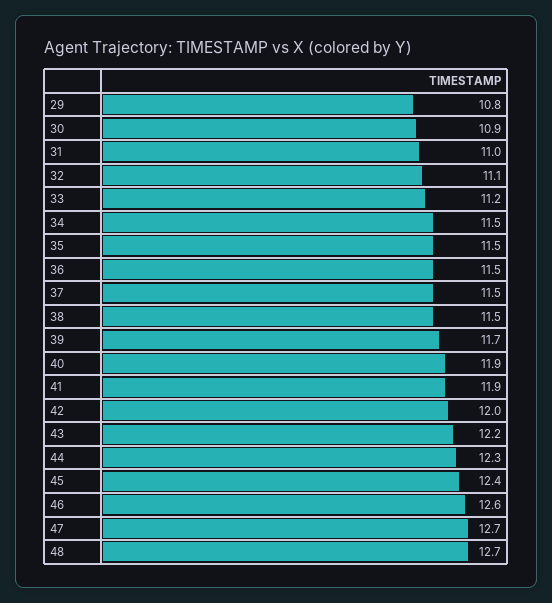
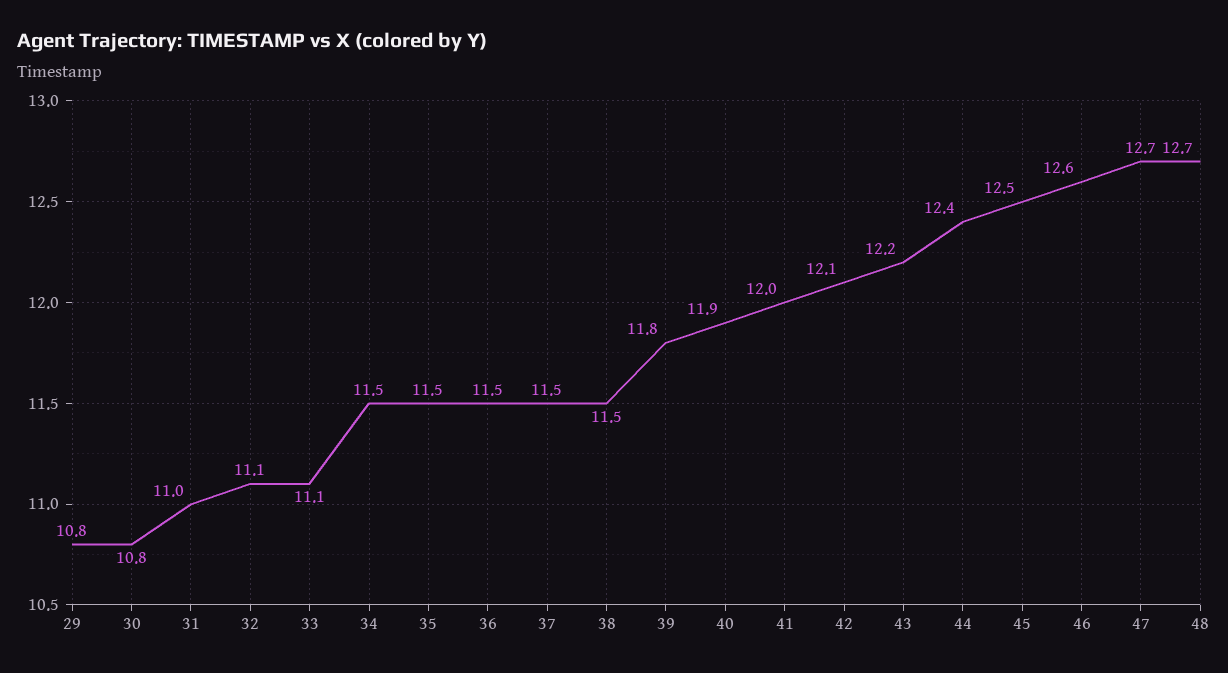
30: 10.9 -> 10.8
33: 11.2 -> 11.1
39: 11.7 -> 11.8
41: 11.9 -> 12
42: 12 -> 12.1
44: 12.3 -> 12.4
45: 12.4 -> 12.5

